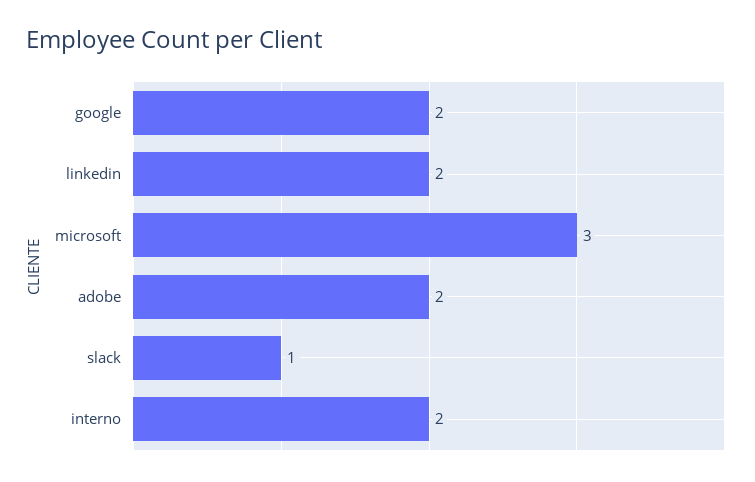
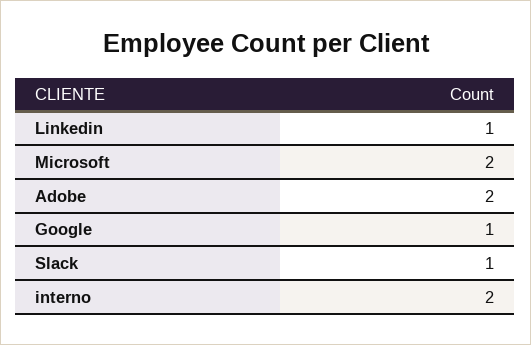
google: 2 -> 1
linkedin: 2 -> 1
microsoft: 3 -> 2

